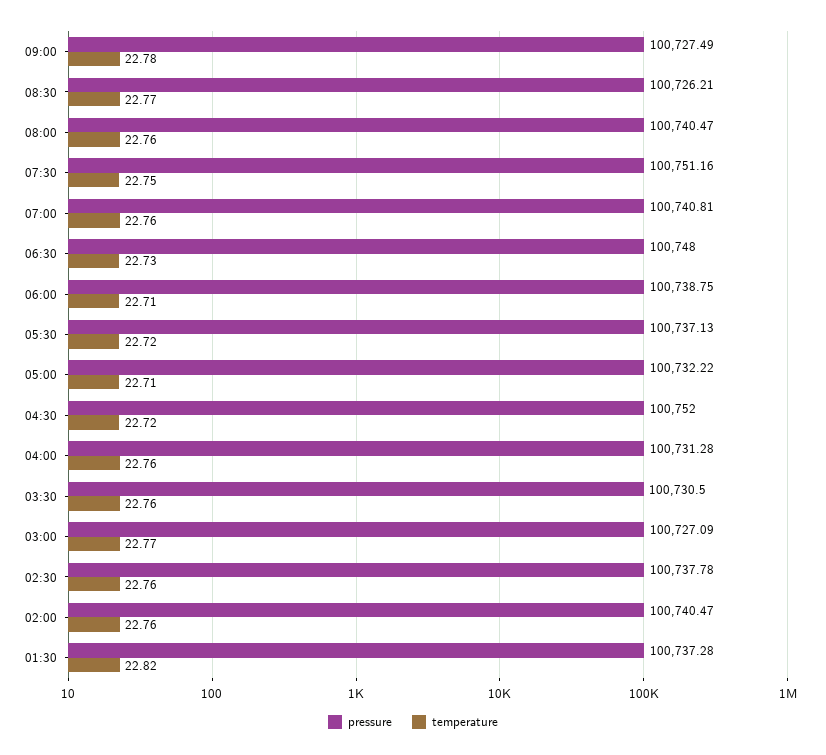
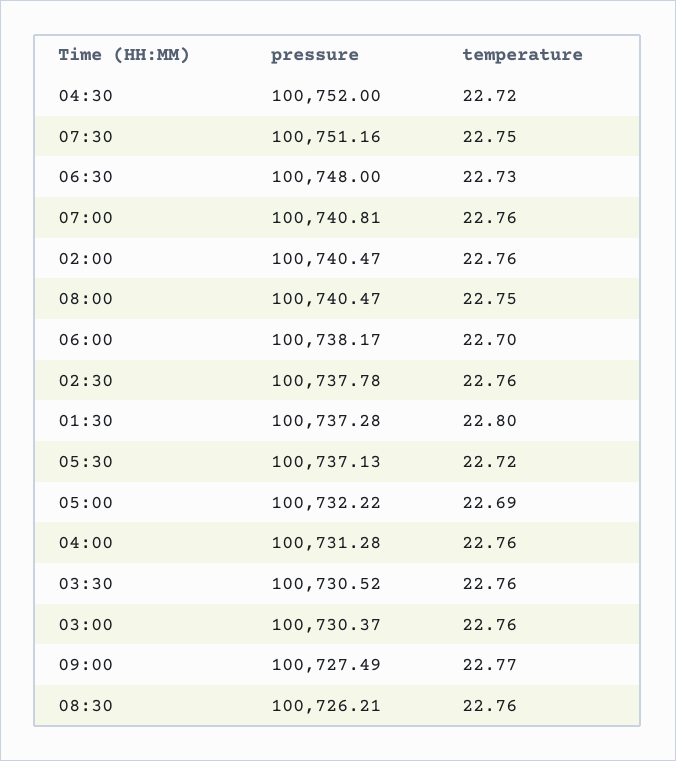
temperature, 09:00: 22.78 -> 22.77
temperature, 08:30: 22.77 -> 22.76
temperature, 08:00: 22.76 -> 22.75
pressure, 06:00: 100738.75 -> 100738.17
temperature, 06:00: 22.71 -> 22.7
temperature, 05:00: 22.71 -> 22.69
pressure, 03:30: 100730.5 -> 100730.52
pressure, 03:00: 100727.09 -> 100730.37
temperature, 03:00: 22.77 -> 22.76
temperature, 01:30: 22.82 -> 22.8

